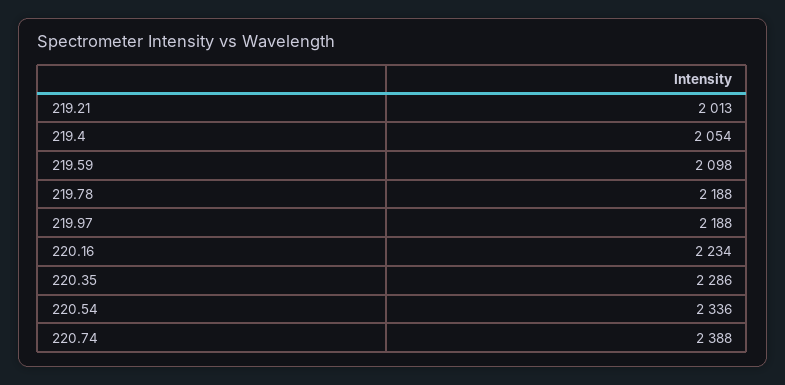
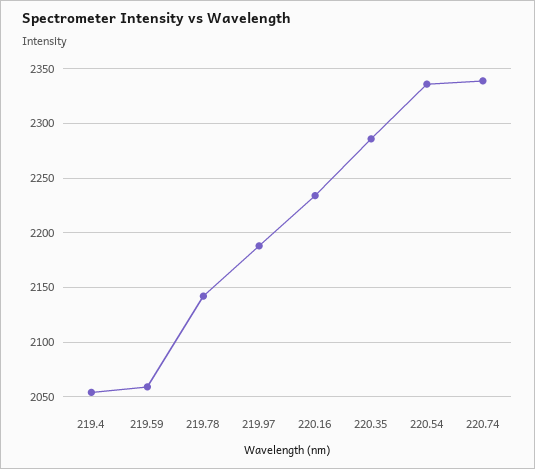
219.21: 2013 -> none
219.59: 2098 -> 2060
219.78: 2188 -> 2140
220.74: 2388 -> 2340

